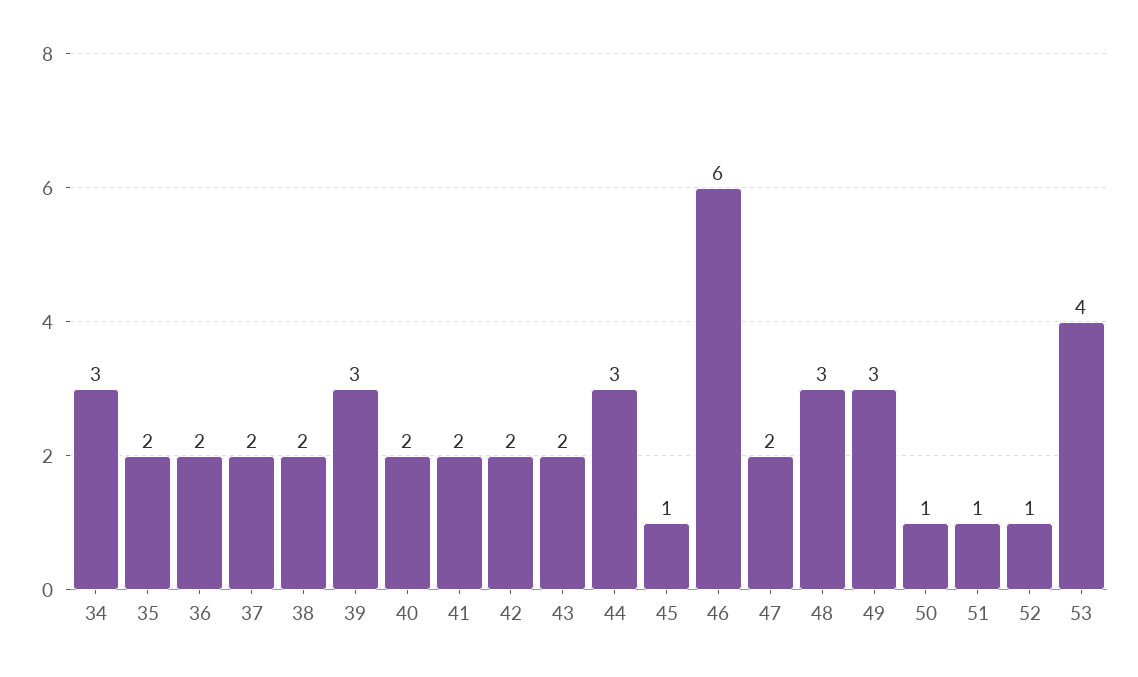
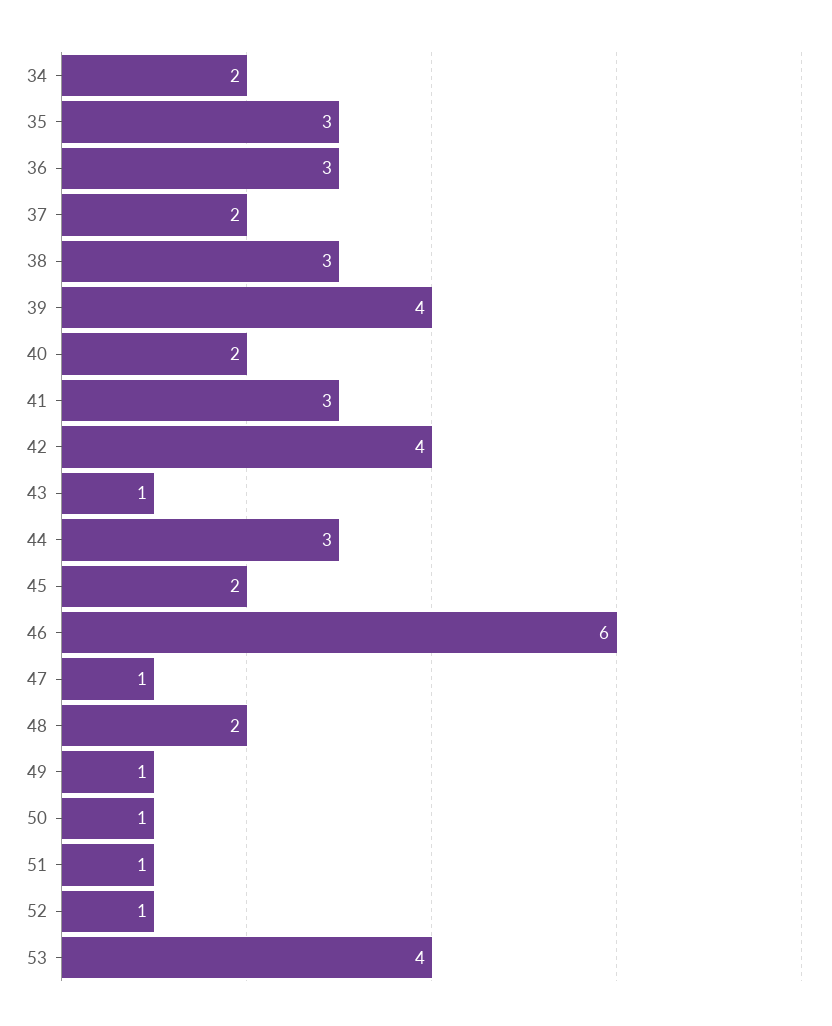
34: 3 -> 2
35: 2 -> 3
36: 2 -> 3
38: 2 -> 3
39: 3 -> 4
41: 2 -> 3
42: 2 -> 4
43: 2 -> 1
45: 1 -> 2
47: 2 -> 1
48: 3 -> 2
49: 3 -> 1

